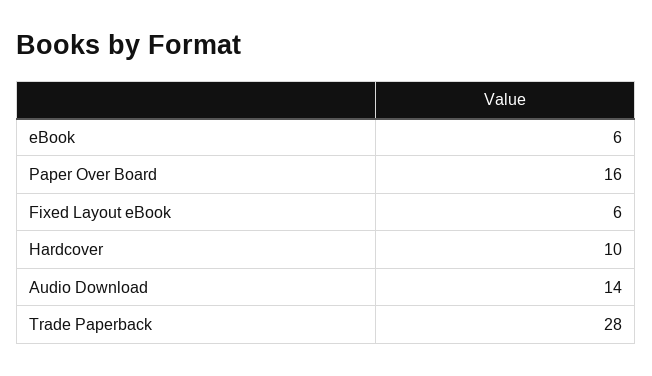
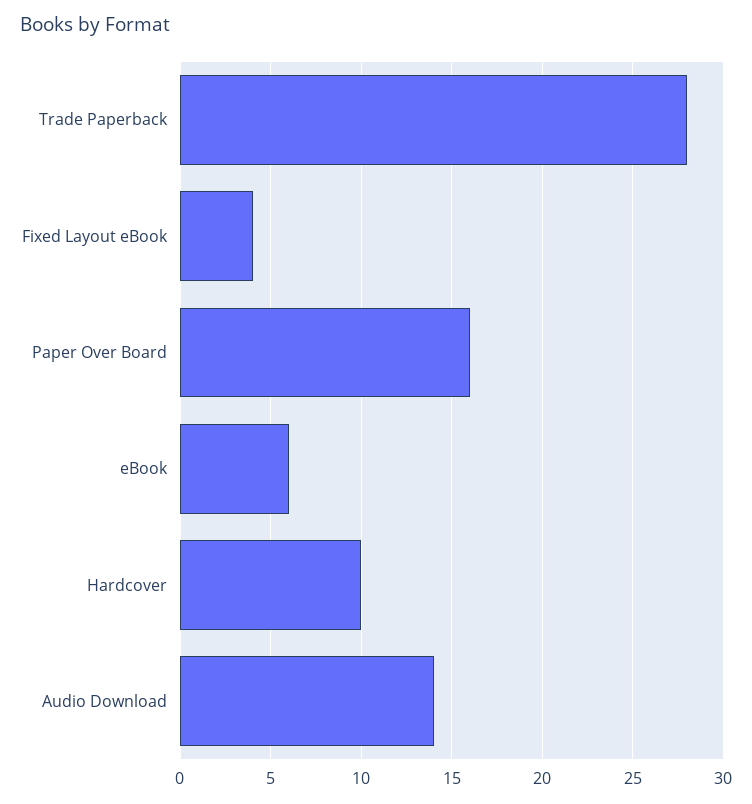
Fixed Layout eBook: 6 -> 4

